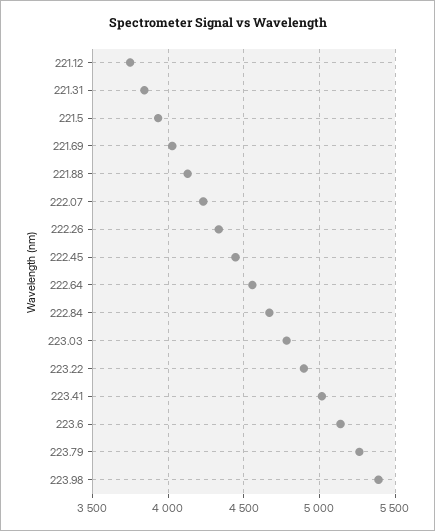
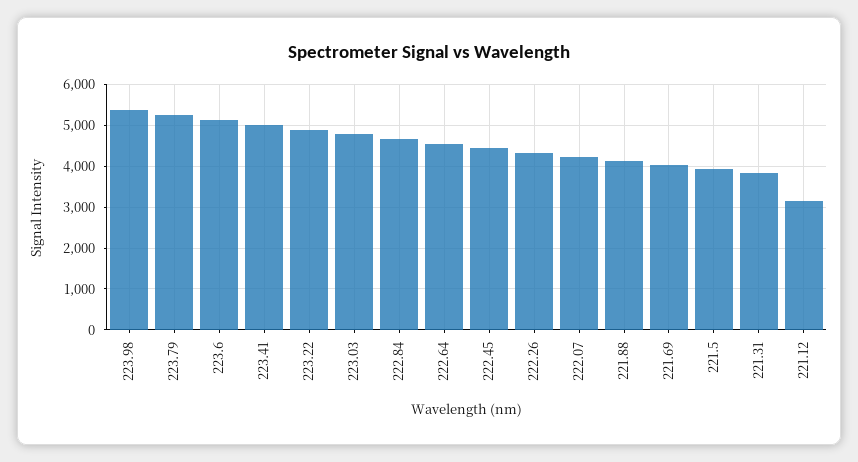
221.12: 3750 -> 3200

